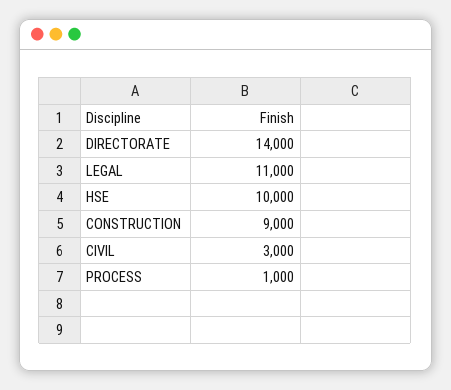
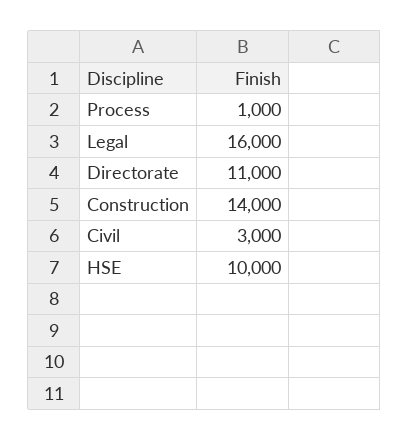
DIRECTORATE: 14000 -> 11000
LEGAL: 11000 -> 16000
CONSTRUCTION: 9000 -> 14000

